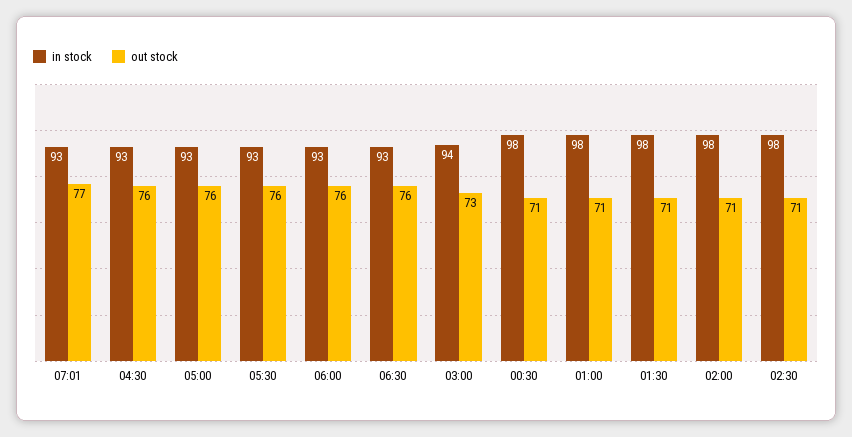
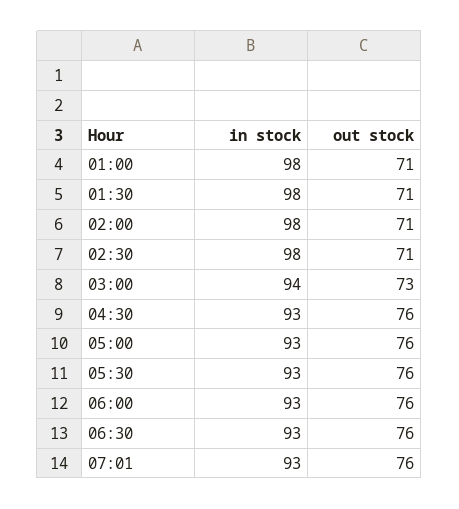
out stock, 07:01: 77 -> 76
in stock, 00:30: 98 -> none
out stock, 00:30: 71 -> none

